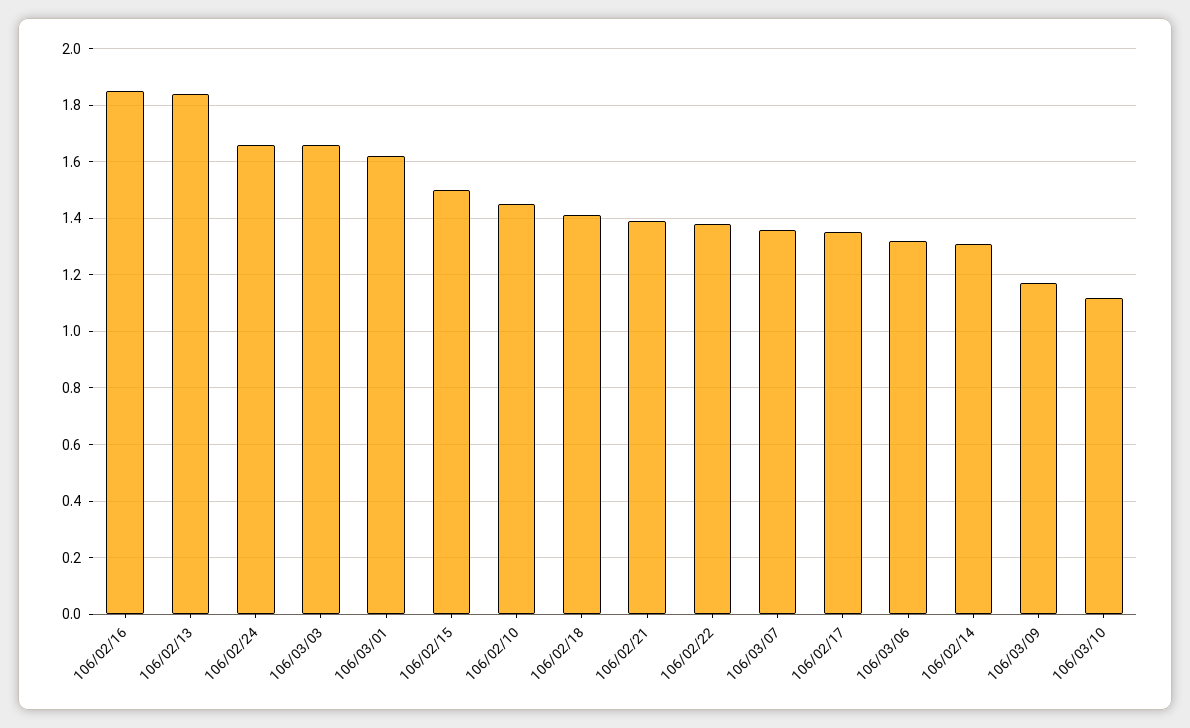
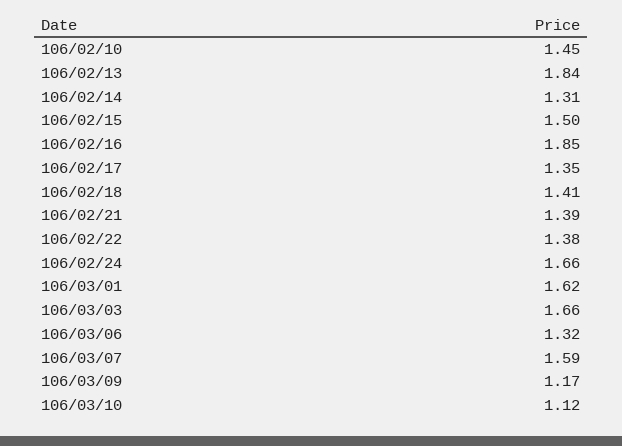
106/03/07: 1.35 -> 1.59

